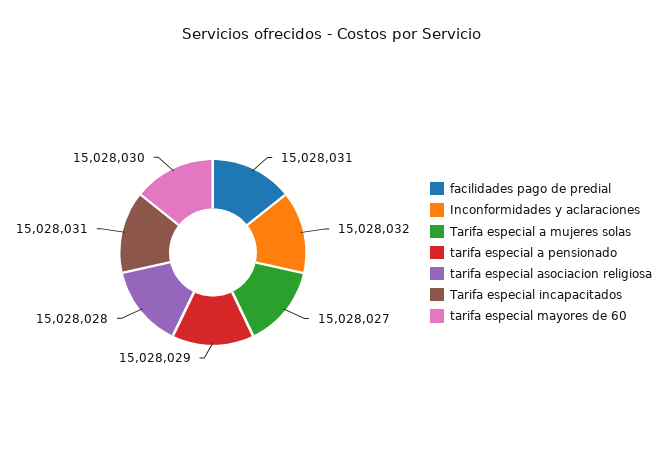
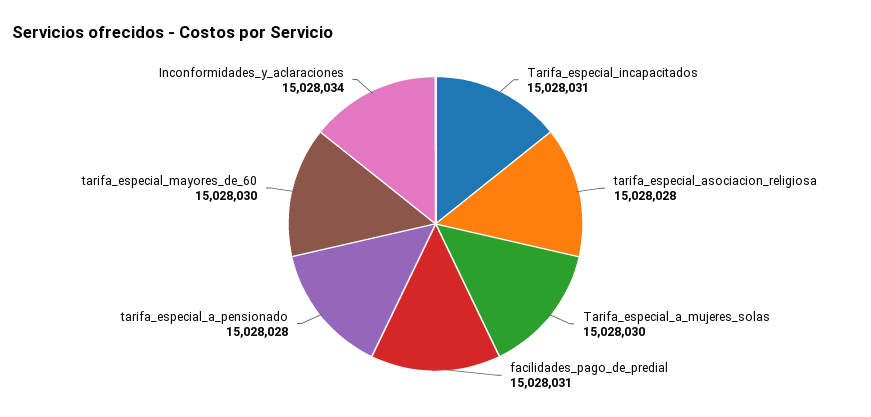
Inconformidades y aclaraciones: 15028032 -> 15028034
Tarifa especial a mujeres solas: 15028027 -> 15028030
tarifa especial a pensionado: 15028029 -> 15028028

